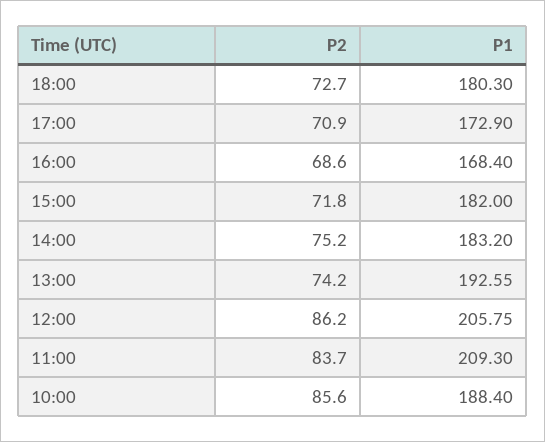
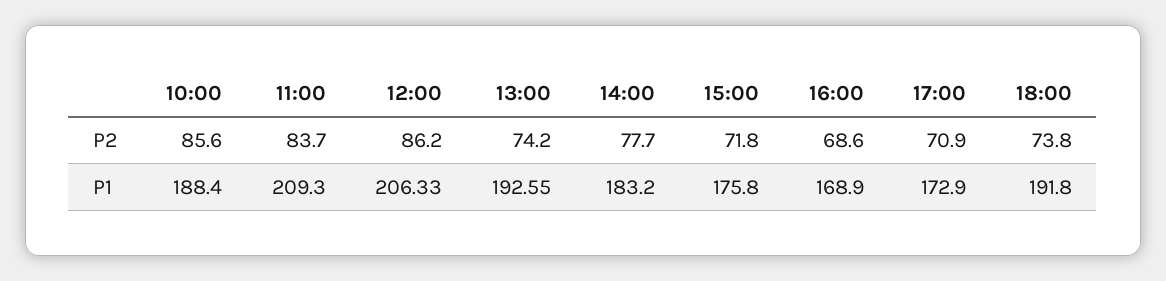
P2, 18:00: 72.7 -> 73.8
P1, 18:00: 180.3 -> 191.8
P1, 16:00: 168.4 -> 168.9
P1, 15:00: 182 -> 175.8
P2, 14:00: 75.2 -> 77.7
P1, 12:00: 205.75 -> 206.33

